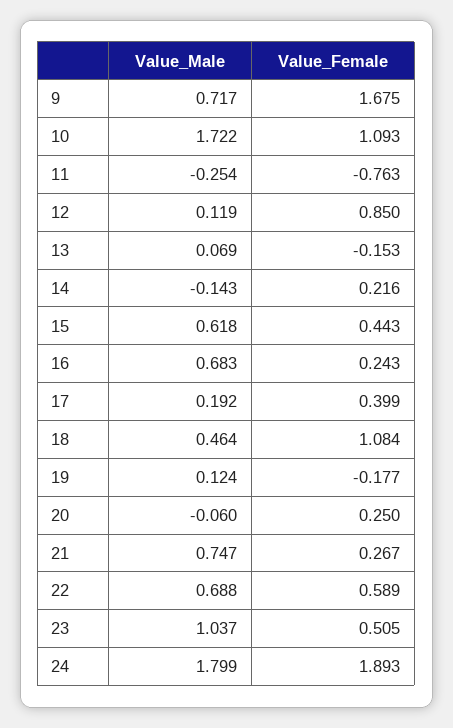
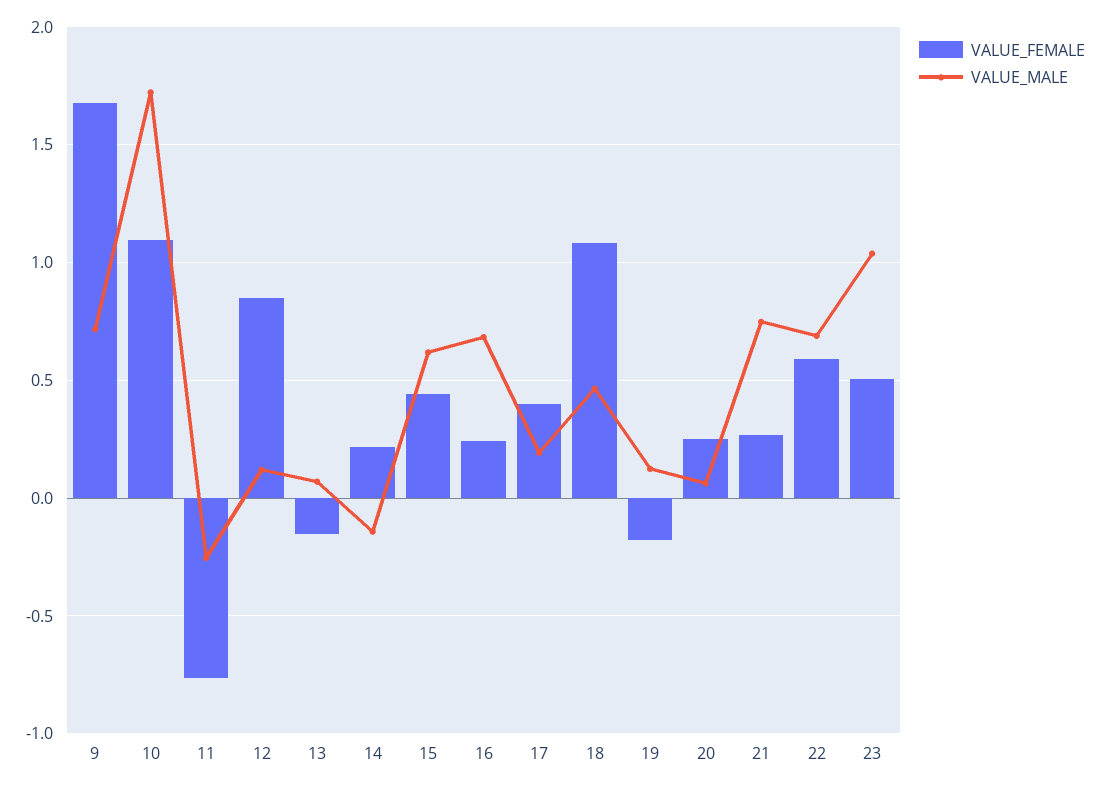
Value_Male, 20: -0.06 -> 0.05
Value_Male, 24: 1.799 -> none
Value_Female, 24: 1.893 -> none

